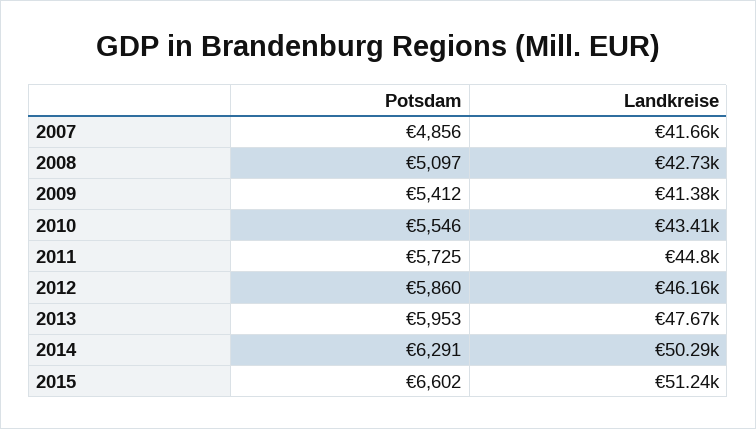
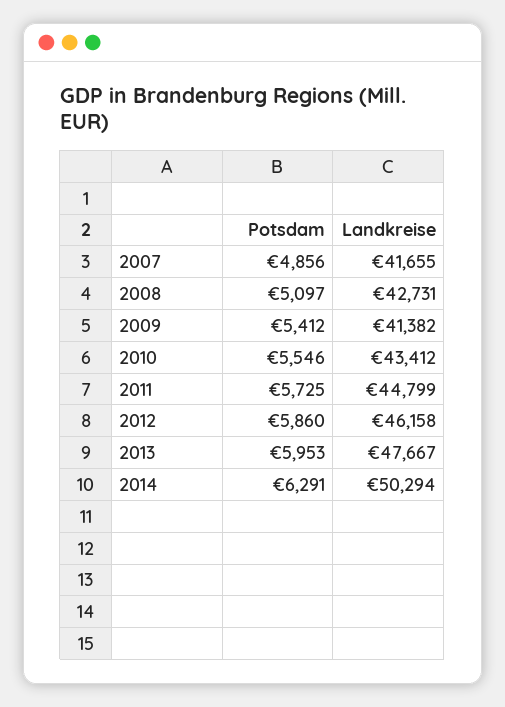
Potsdam, 2015: 6602 -> none
Landkreise, 2015: 51240 -> none

